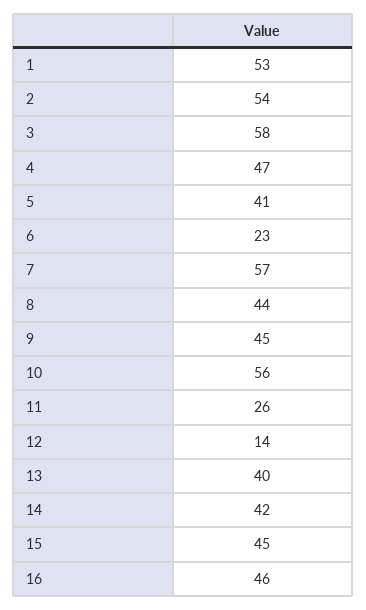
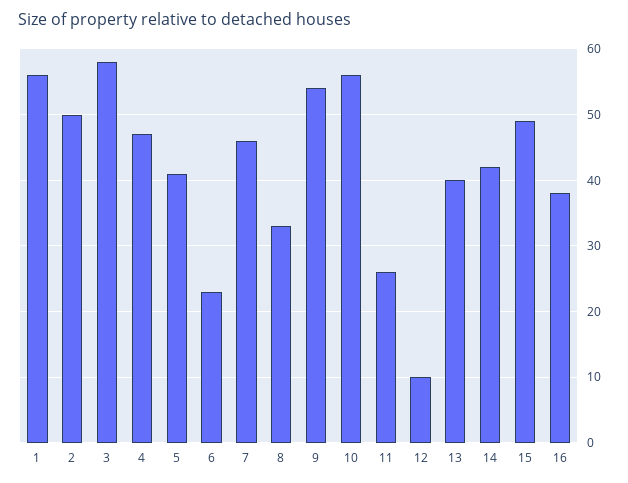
1: 53 -> 56
2: 54 -> 50
7: 57 -> 46
8: 44 -> 33
9: 45 -> 54
12: 14 -> 10
15: 45 -> 49
16: 46 -> 38

